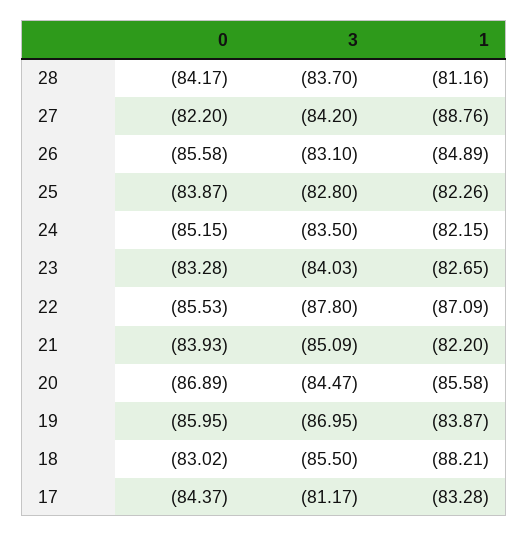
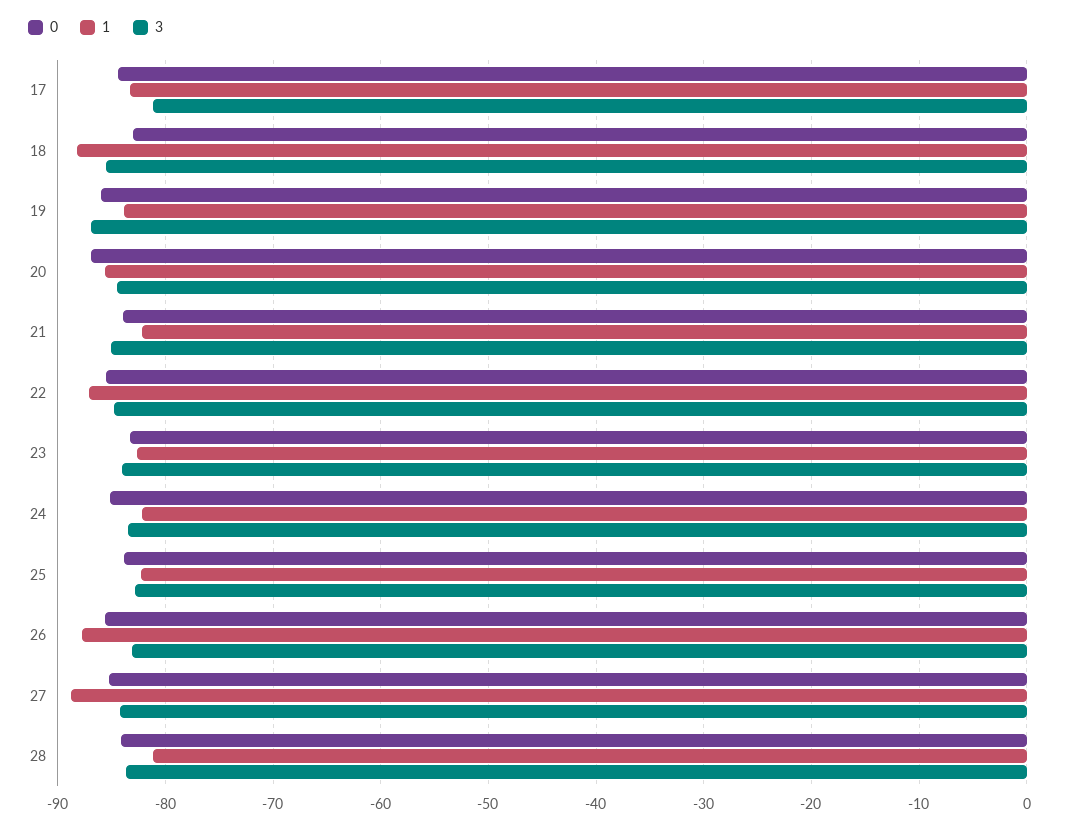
0, 27: -82.2 -> -85
1, 26: -84.89 -> -88
3, 22: -87.8 -> -85

